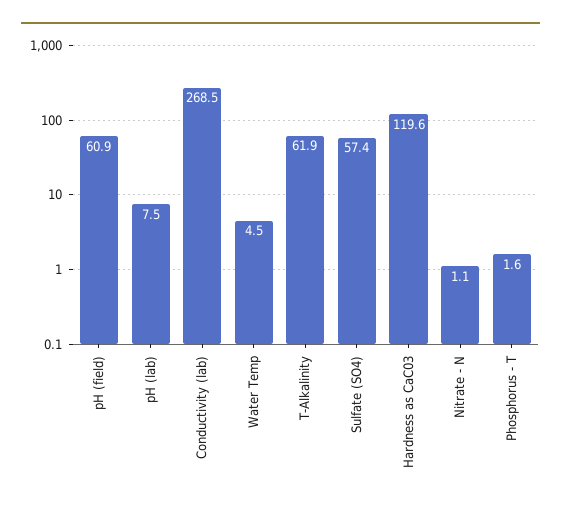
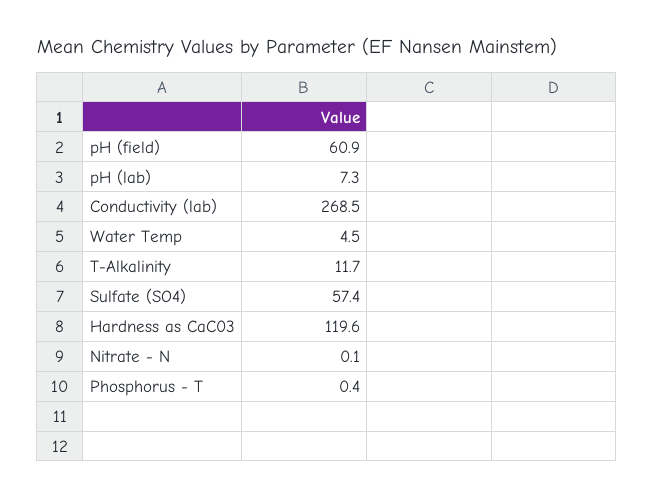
pH (lab): 7.5 -> 7.3
T-Alkalinity: 61.9 -> 11.7
Nitrate - N: 1.1 -> 0.1
Phosphorus - T: 1.6 -> 0.4

